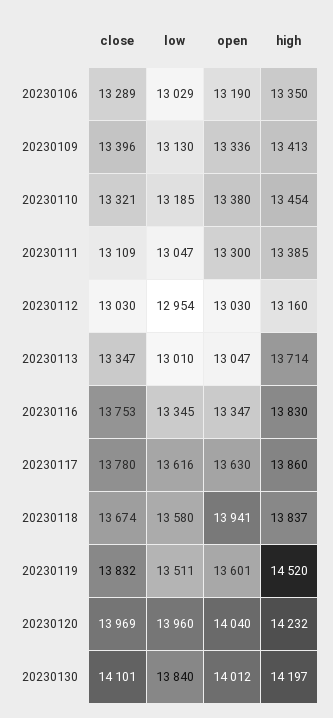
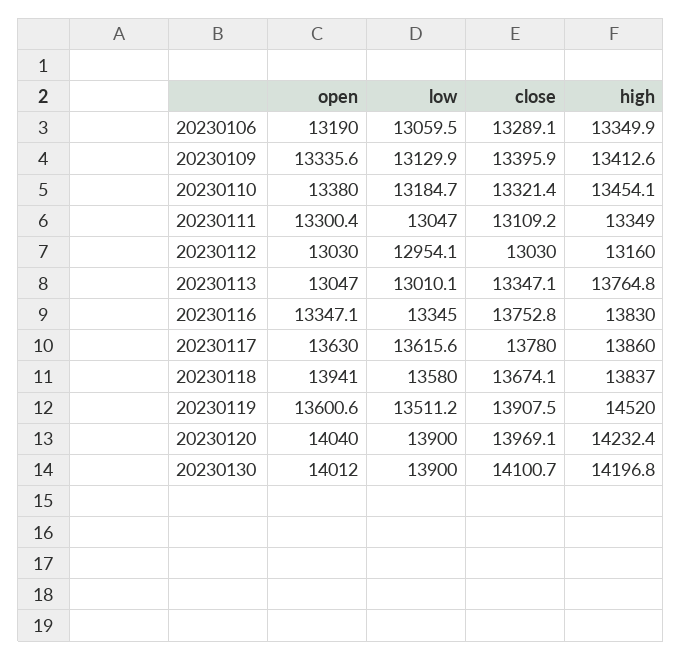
low, 20230106: 13029 -> 13059.5
high, 20230111: 13385 -> 13349
high, 20230113: 13714 -> 13764.8
close, 20230119: 13832 -> 13907.5
low, 20230120: 13960 -> 13900
low, 20230130: 13840 -> 13900

